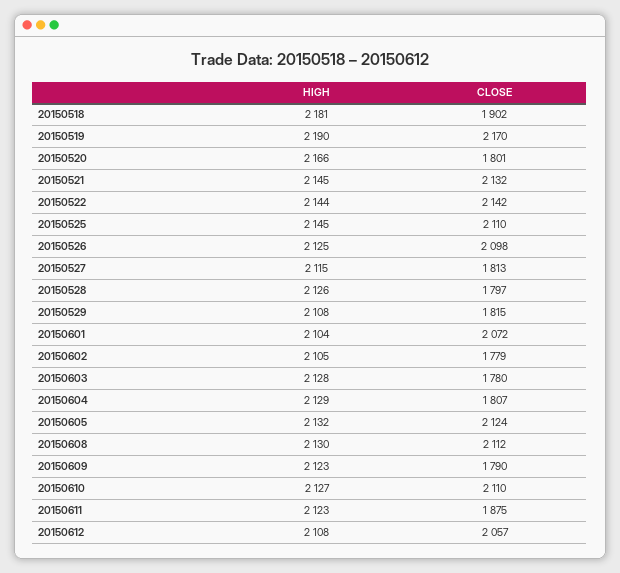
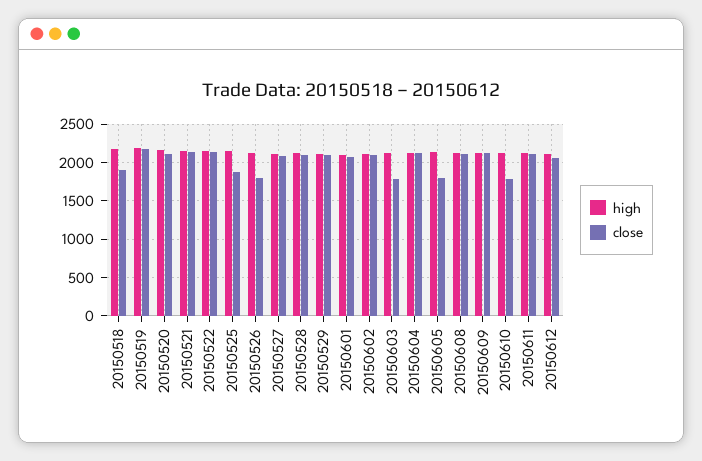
CLOSE, 20150520: 1801 -> 2100
CLOSE, 20150525: 2110 -> 1900
CLOSE, 20150526: 2098 -> 1800
CLOSE, 20150527: 1813 -> 2100
CLOSE, 20150528: 1797 -> 2100
CLOSE, 20150529: 1815 -> 2100
CLOSE, 20150602: 1779 -> 2100
CLOSE, 20150604: 1807 -> 2100
CLOSE, 20150605: 2124 -> 1800
CLOSE, 20150609: 1790 -> 2100
CLOSE, 20150610: 2110 -> 1800
CLOSE, 20150611: 1875 -> 2100

